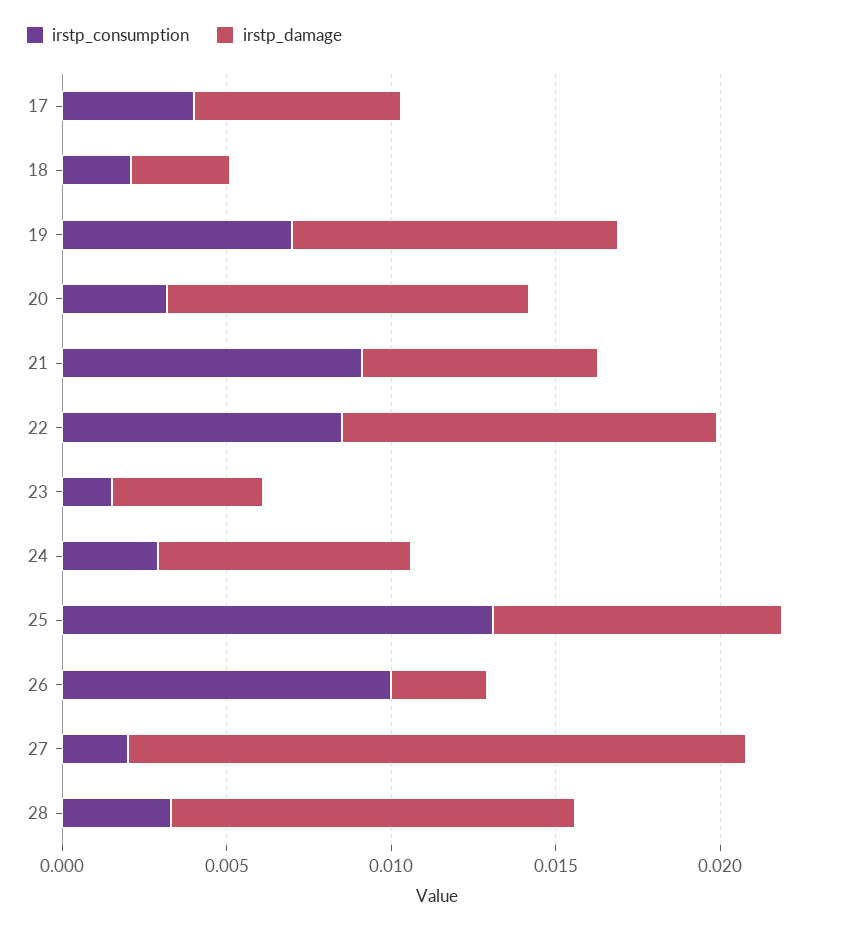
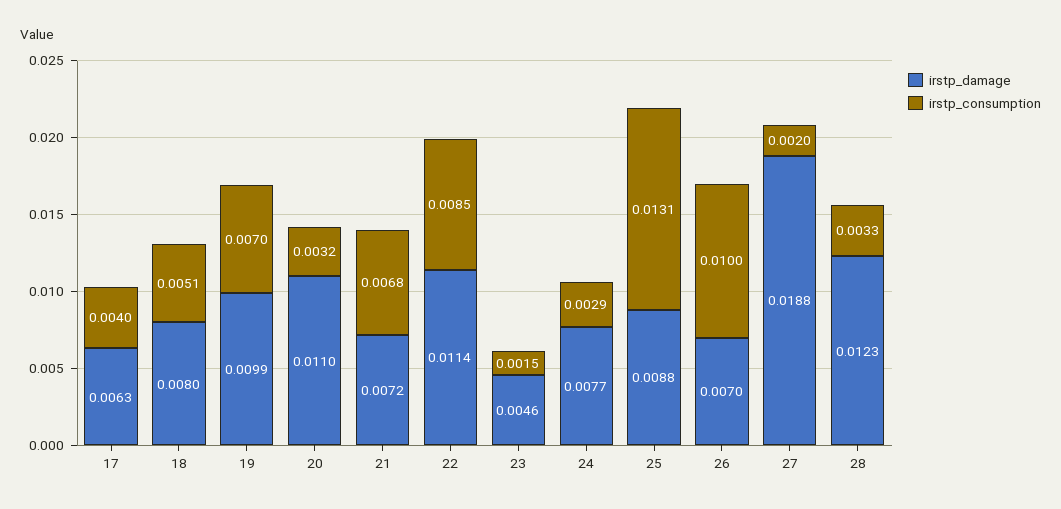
irstp_consumption, 18: 0.002 -> 0.0051
irstp_damage, 18: 0.003 -> 0.008
irstp_consumption, 21: 0.009 -> 0.0068
irstp_damage, 26: 0.003 -> 0.007

